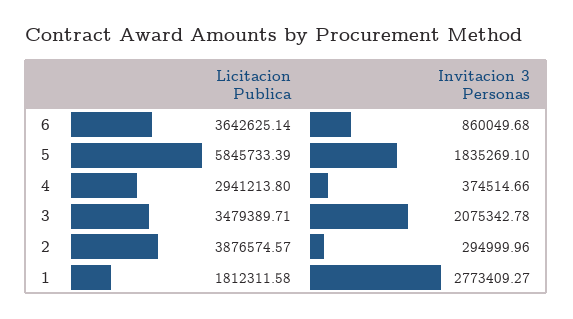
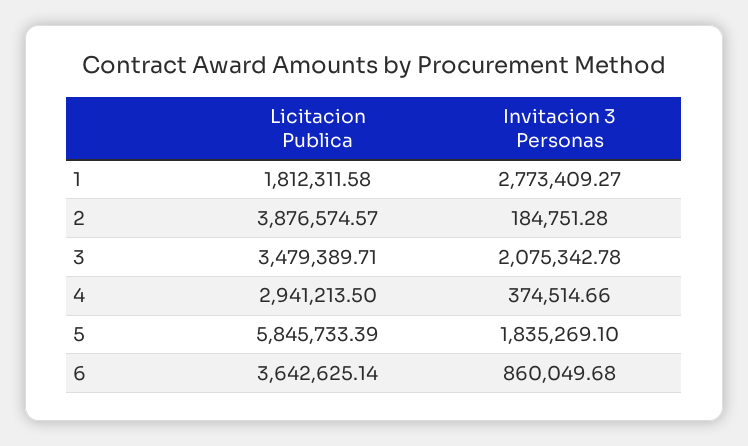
Licitacion Publica, 4: 2941213.8 -> 2941213.5
Invitacion 3 Personas, 2: 294999.96 -> 184751.28

